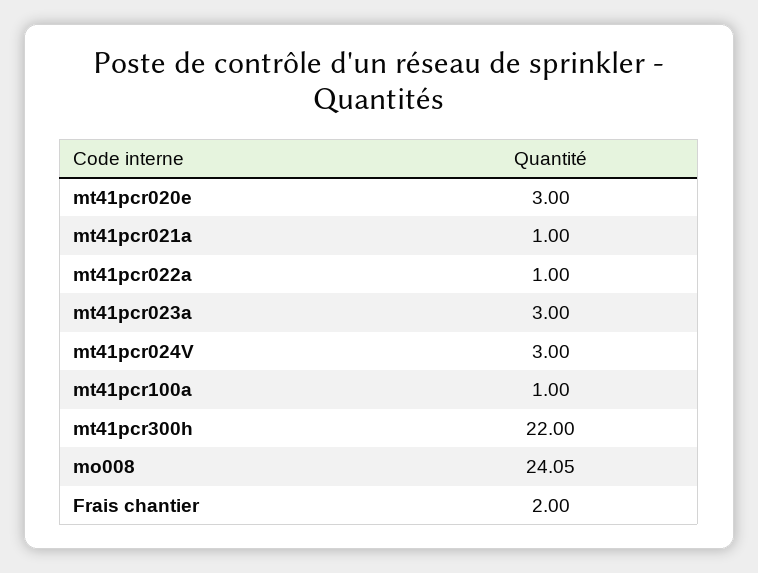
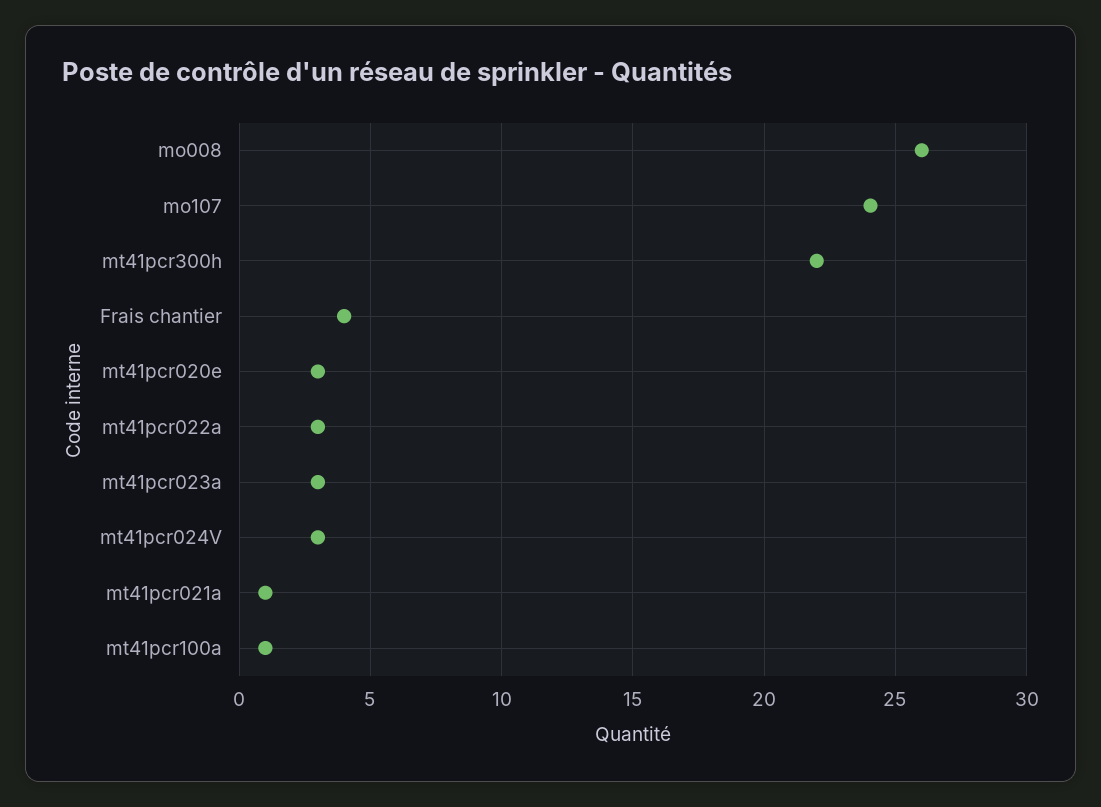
mt41pcr022a: 1 -> 3
mo008: 24.05 -> 26
Frais chantier: 2 -> 4
mo107: none -> 24

